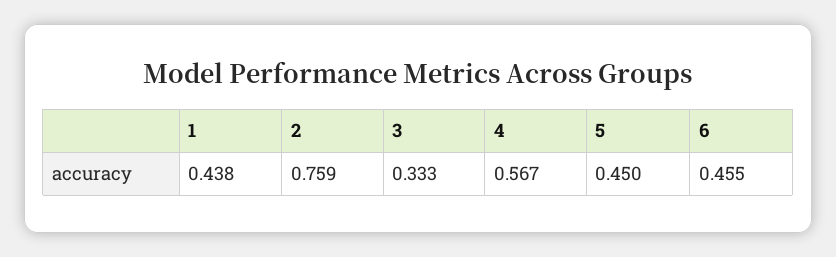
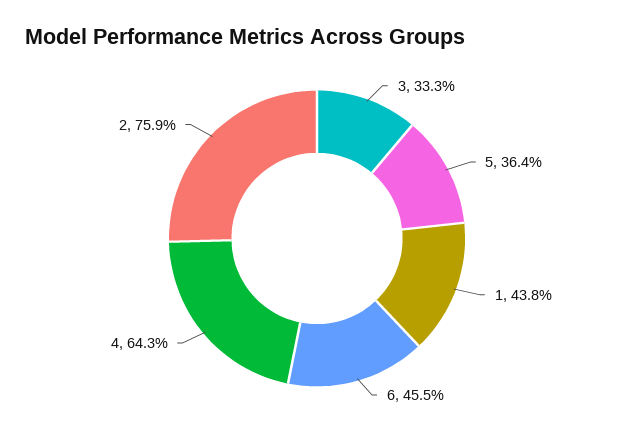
4: 0.567 -> 0.643
5: 0.45 -> 0.364

